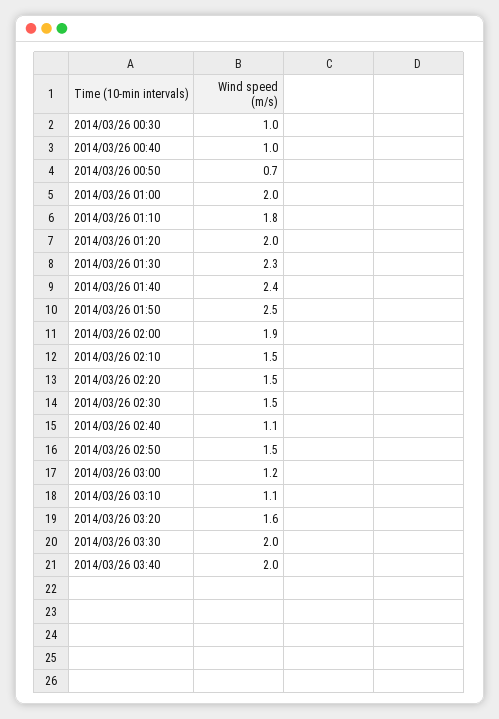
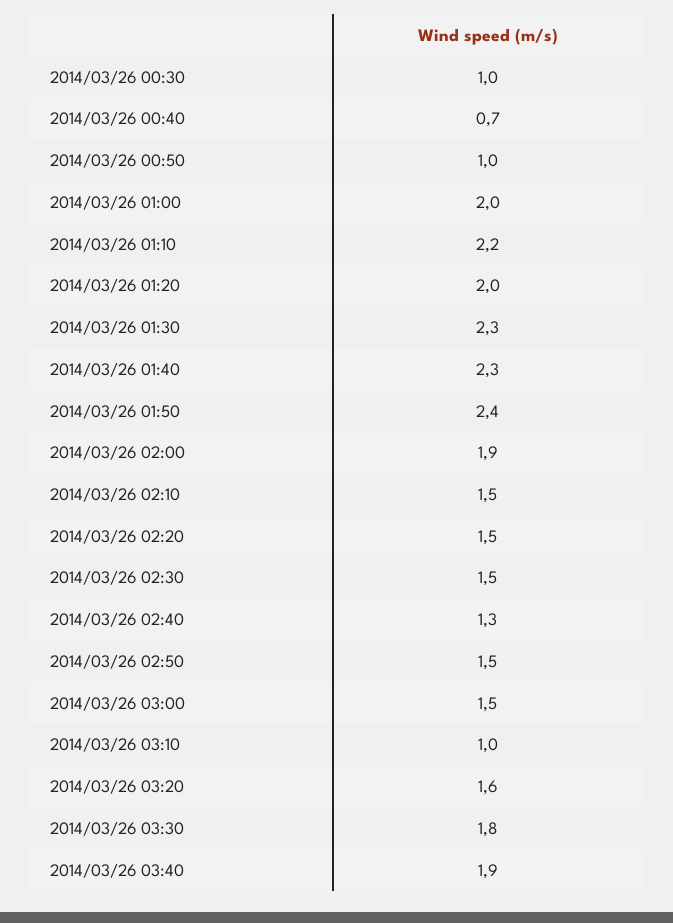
2014/03/26 00:40: 1 -> 0.7
2014/03/26 00:50: 0.7 -> 1
2014/03/26 01:10: 1.8 -> 2.2
2014/03/26 01:40: 2.4 -> 2.3
2014/03/26 01:50: 2.5 -> 2.4
2014/03/26 02:40: 1.1 -> 1.3
2014/03/26 03:00: 1.2 -> 1.5
2014/03/26 03:10: 1.1 -> 1
2014/03/26 03:30: 2 -> 1.8
2014/03/26 03:40: 2 -> 1.9

